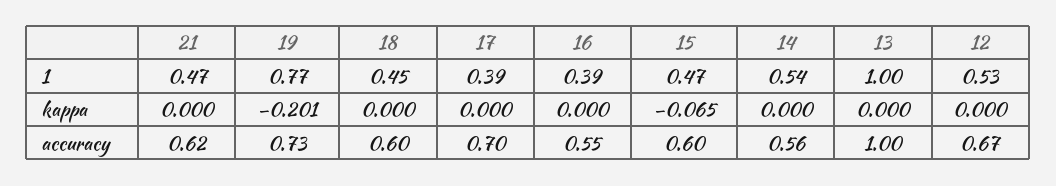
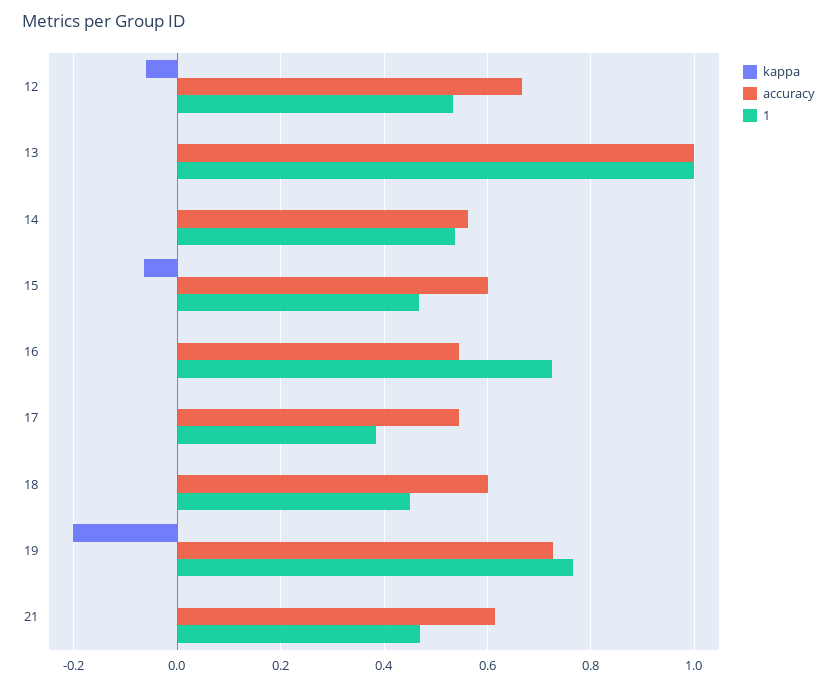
1, 16: 0.39 -> 0.72
kappa, 12: 0 -> -0.06
accuracy, 17: 0.7 -> 0.54

